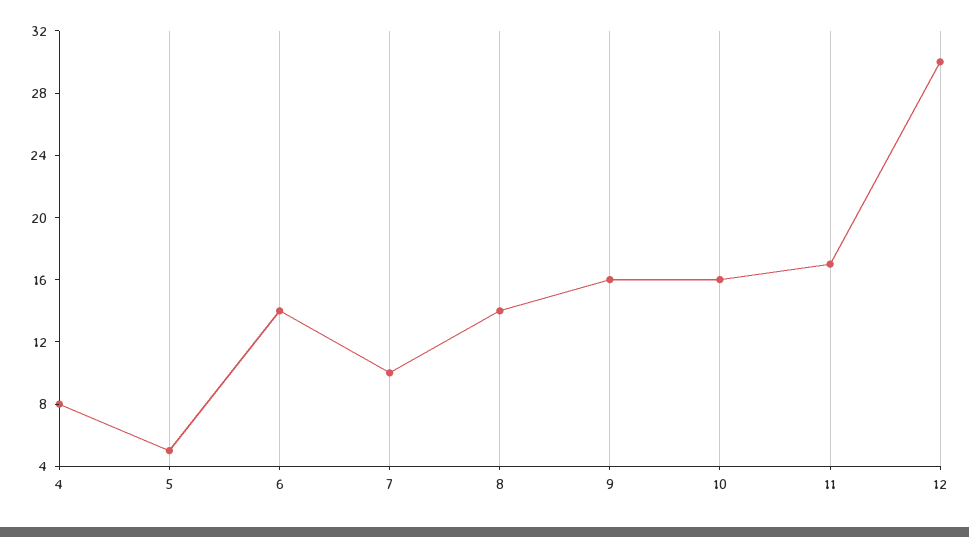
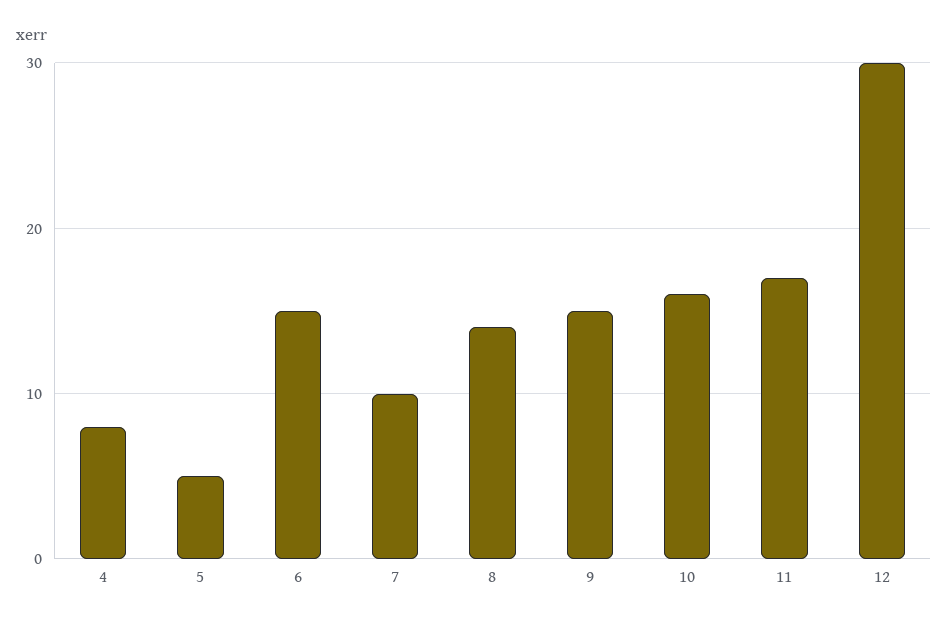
6: 14 -> 15
9: 16 -> 15

